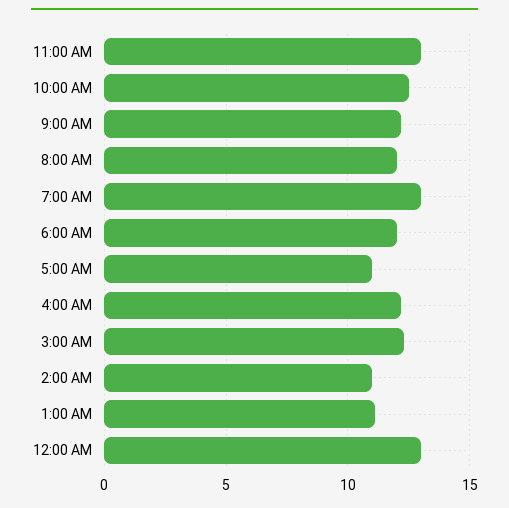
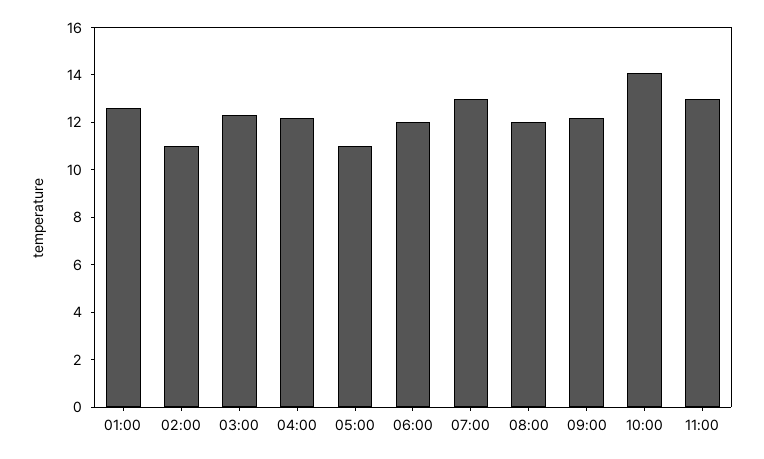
10:00 AM: 12.5 -> 14
1:00 AM: 11 -> 12.5
12:00 AM: 13 -> none

